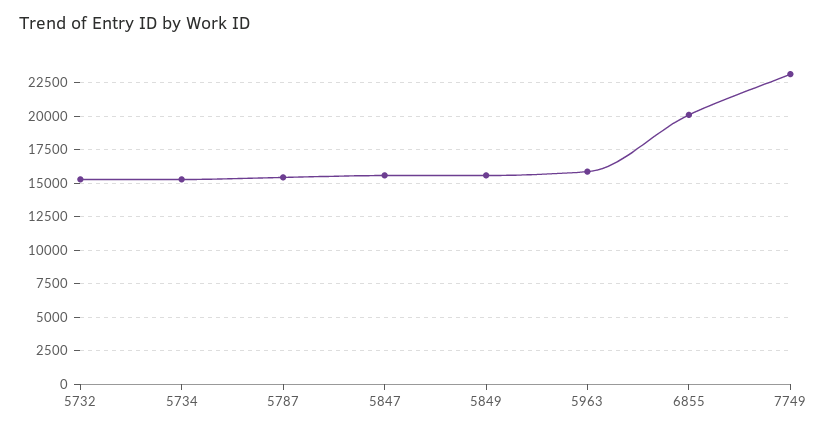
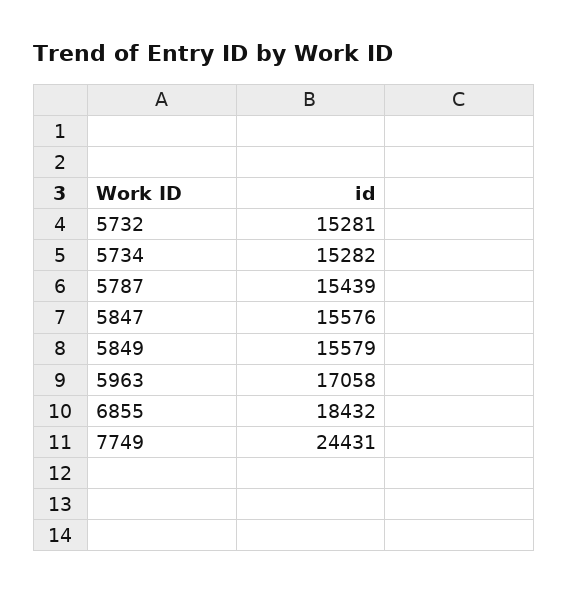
5963: 16000 -> 17058
6855: 20000 -> 18432
7749: 23000 -> 24431

